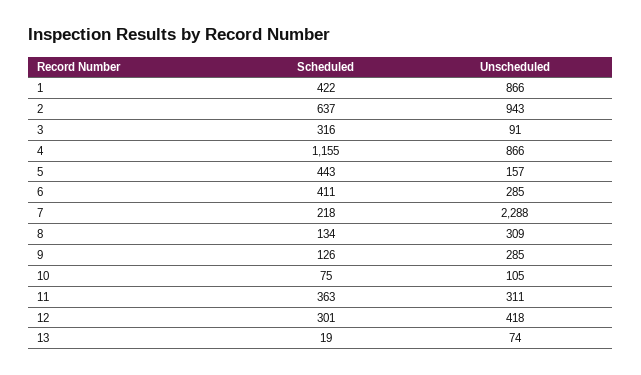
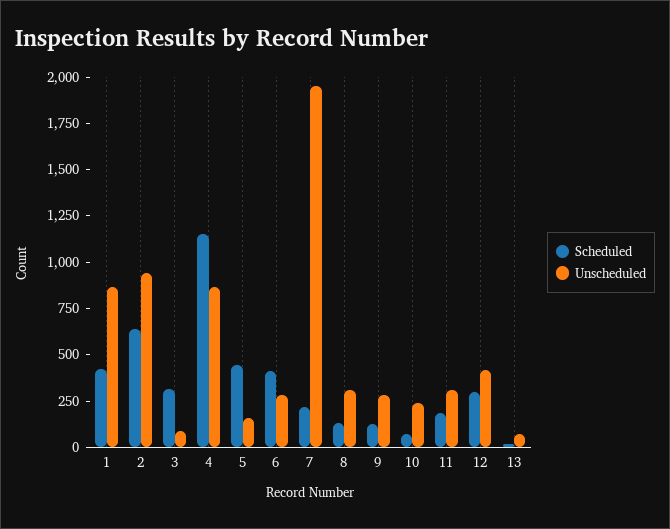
Unscheduled, 7: 2288 -> 1950
Unscheduled, 10: 105 -> 250
Scheduled, 11: 363 -> 200

